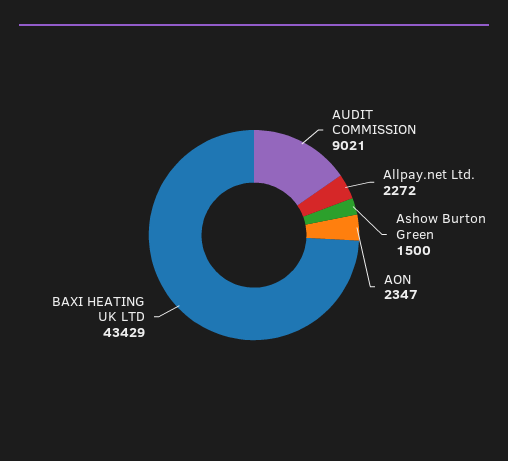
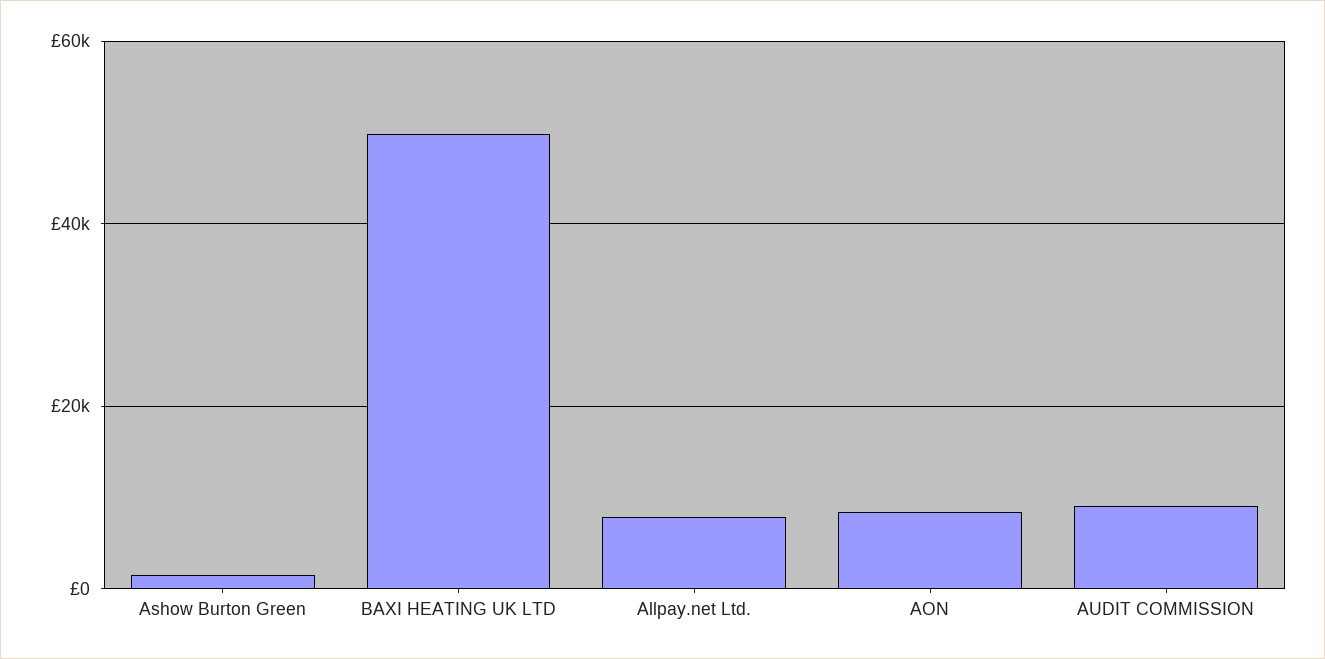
Allpay.net Ltd.: 2272 -> 8000
AON: 2347 -> 8000
BAXI HEATING UK LTD: 43429 -> 50000

